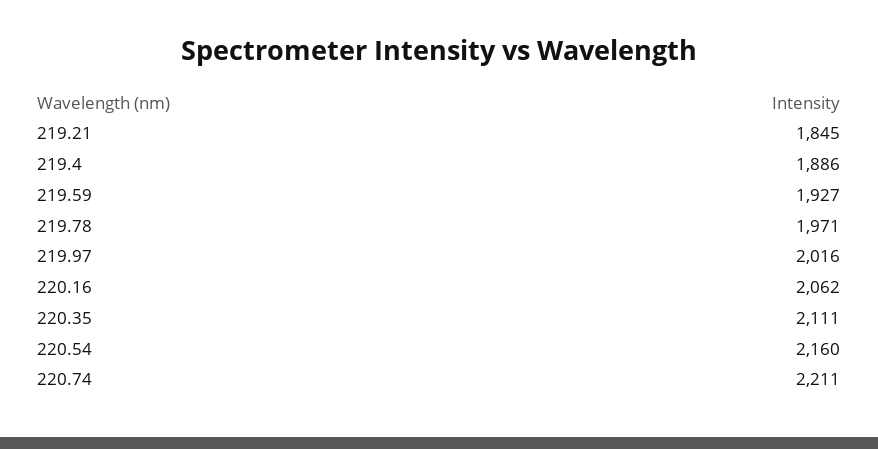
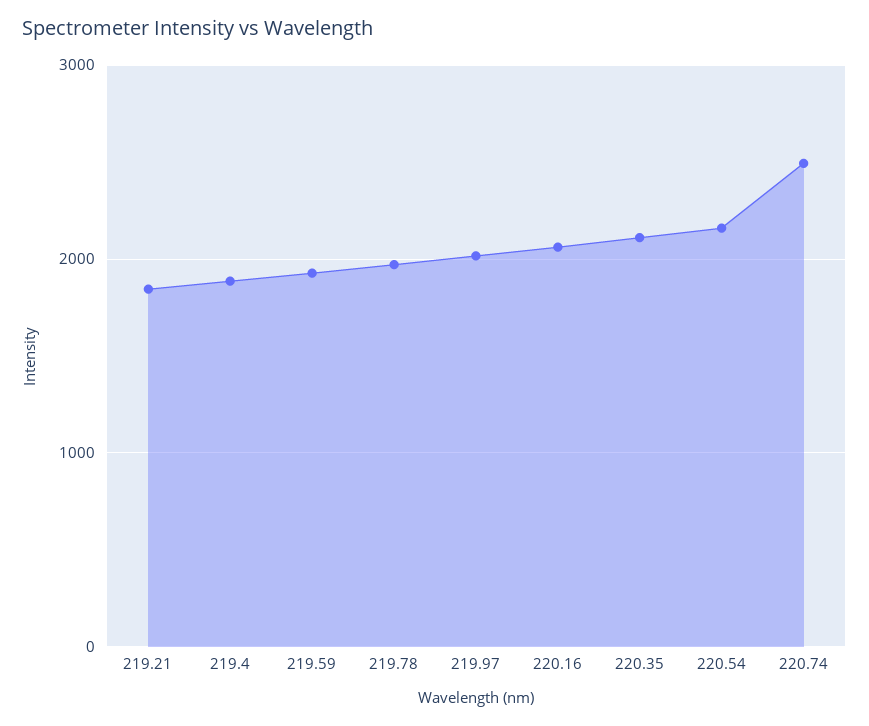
220.74: 2211 -> 2500

